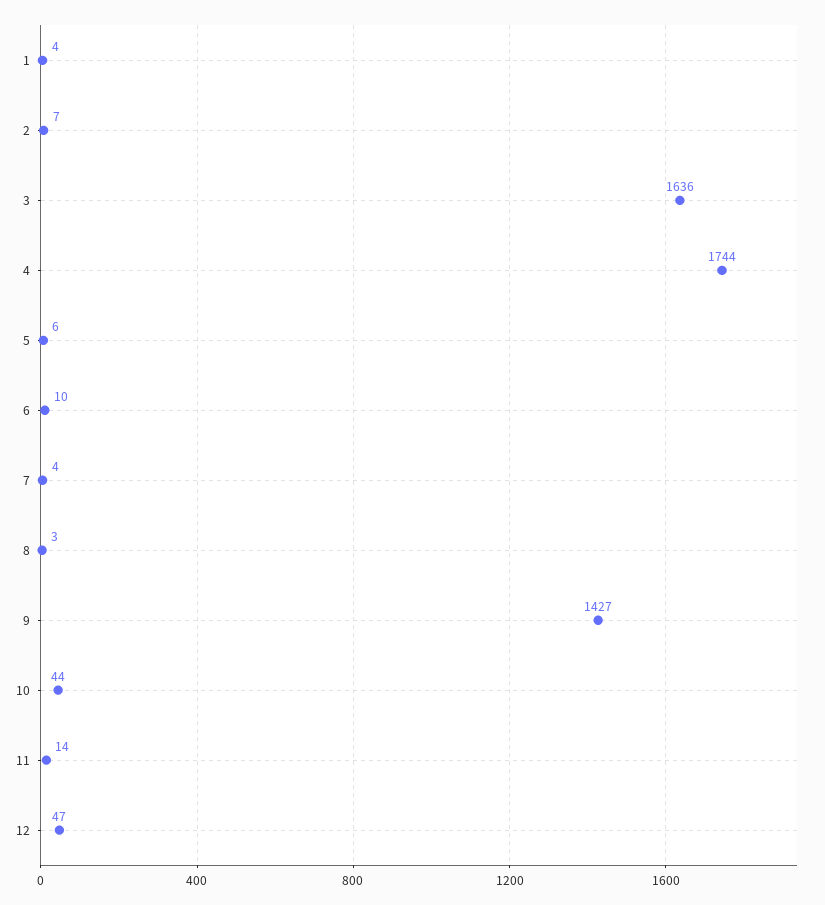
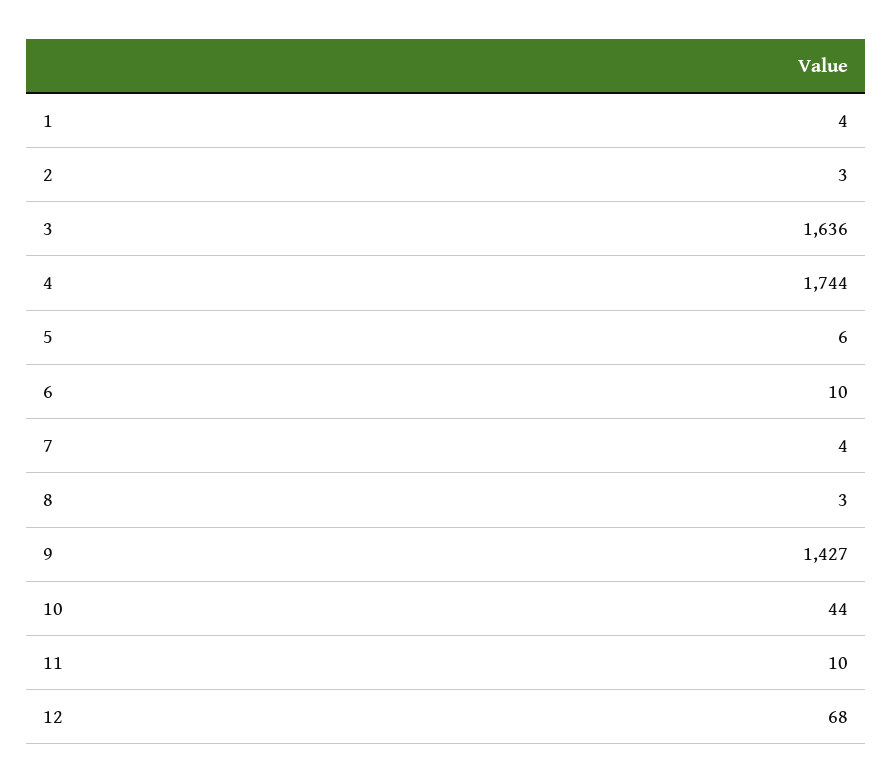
2: 7 -> 3
11: 14 -> 10
12: 47 -> 68

